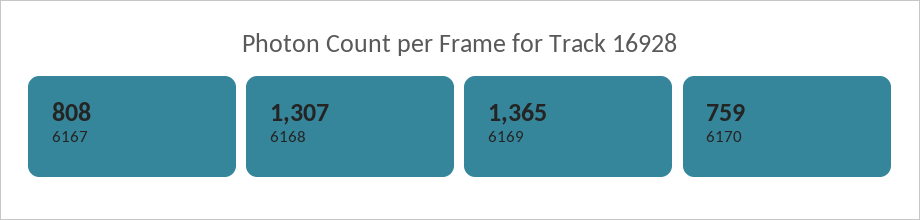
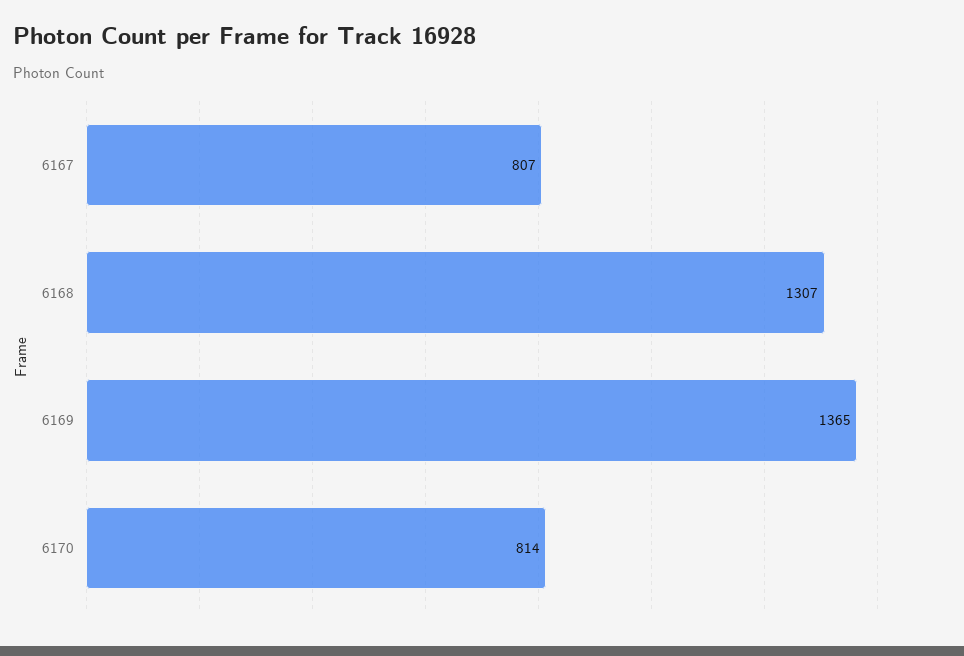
6167: 808 -> 807
6170: 759 -> 814

